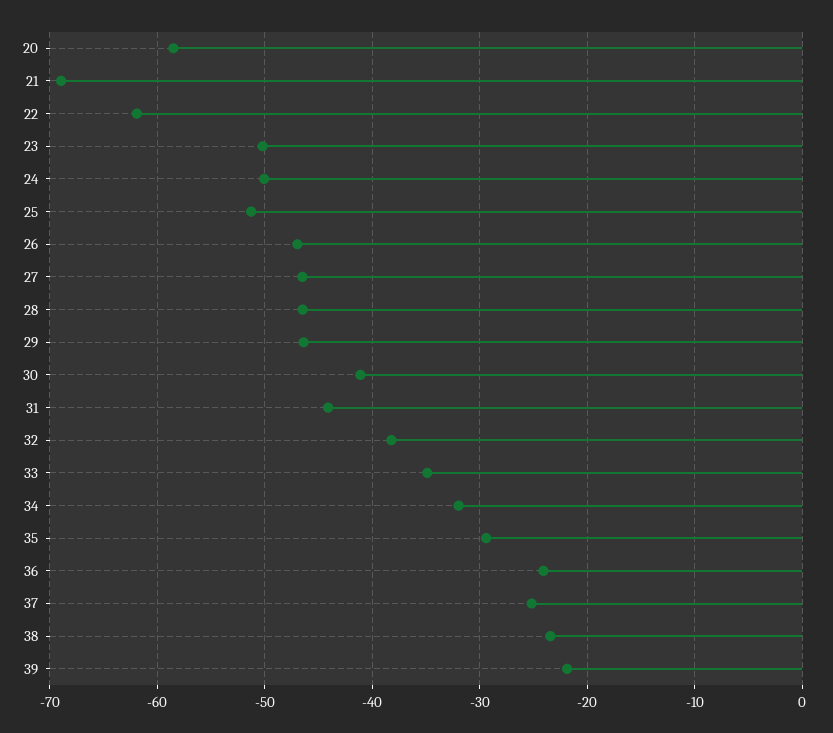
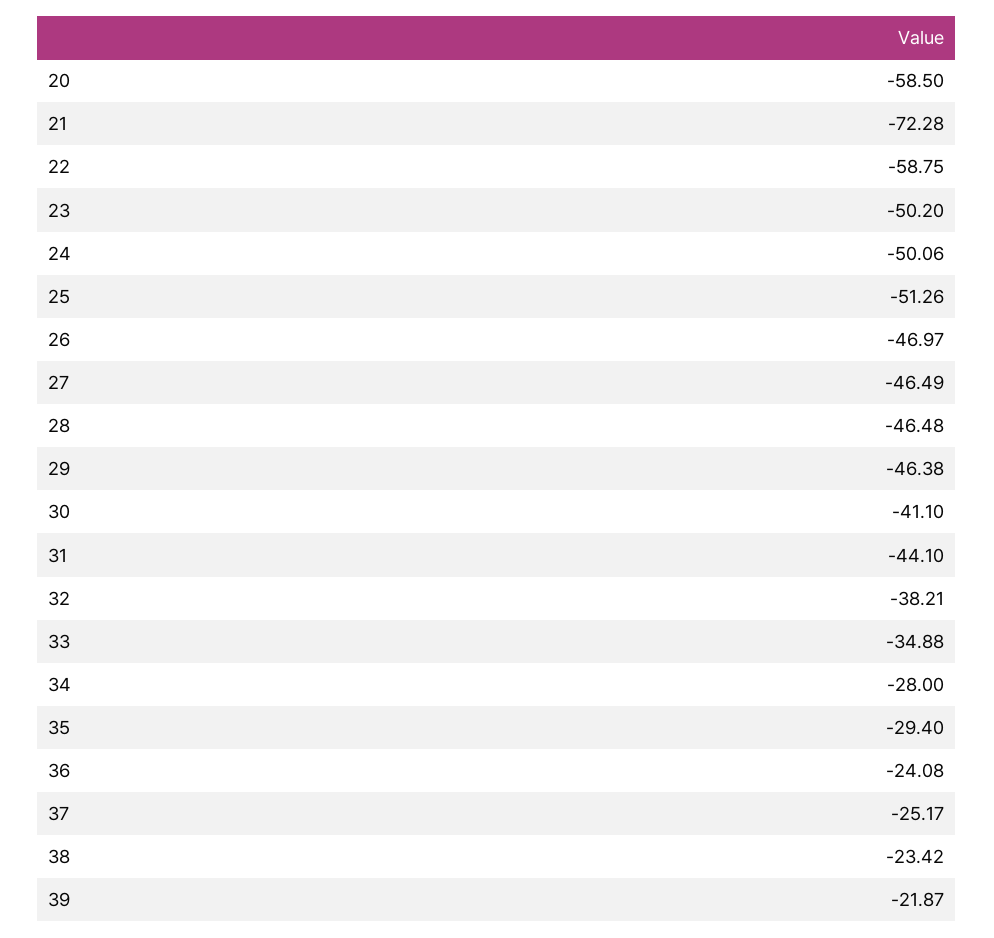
21: -69 -> -72.28
22: -62 -> -58.75
34: -32 -> -28

